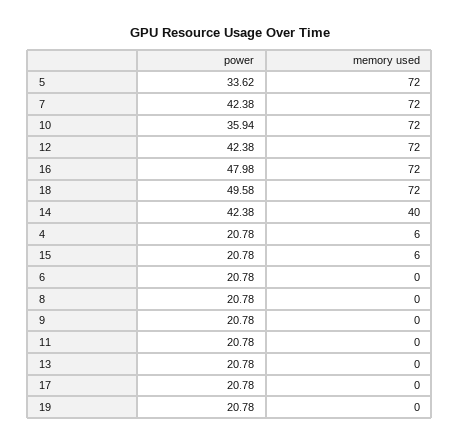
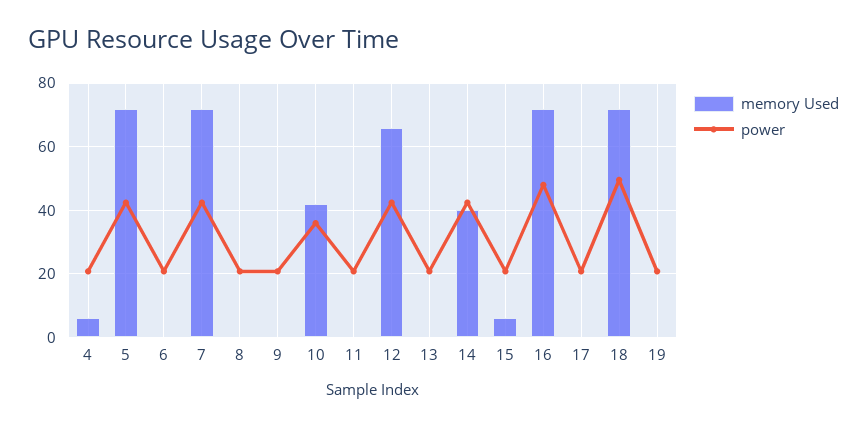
power, 5: 33.62 -> 42
memory used, 10: 72 -> 42
memory used, 12: 72 -> 66

